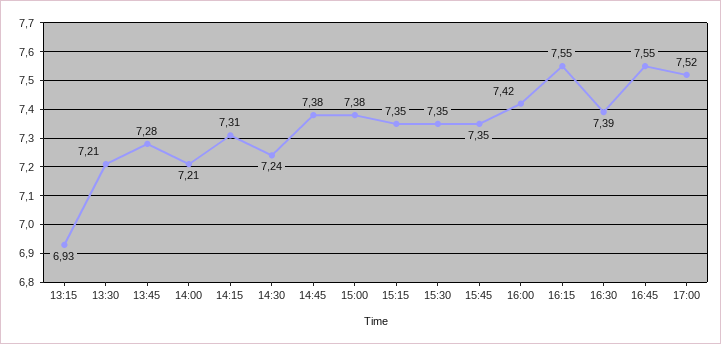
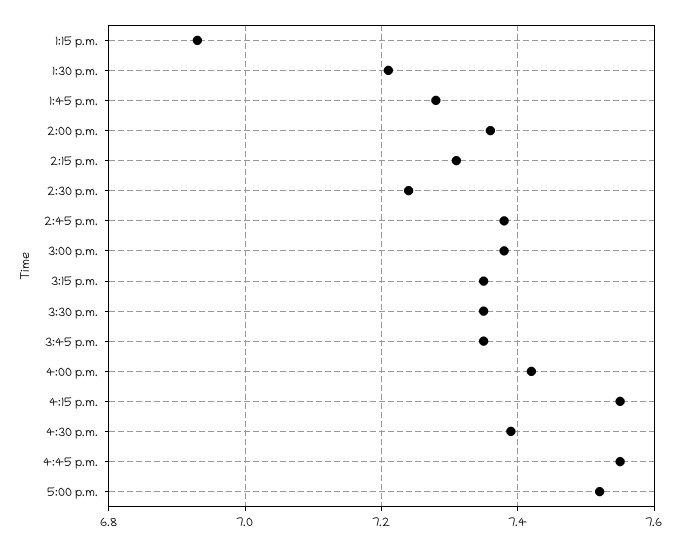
14:00: 7.21 -> 7.35

